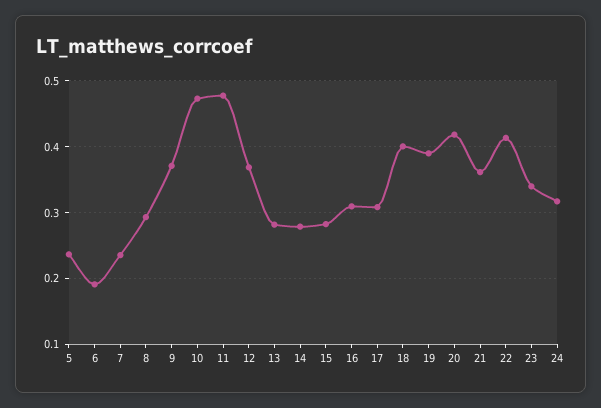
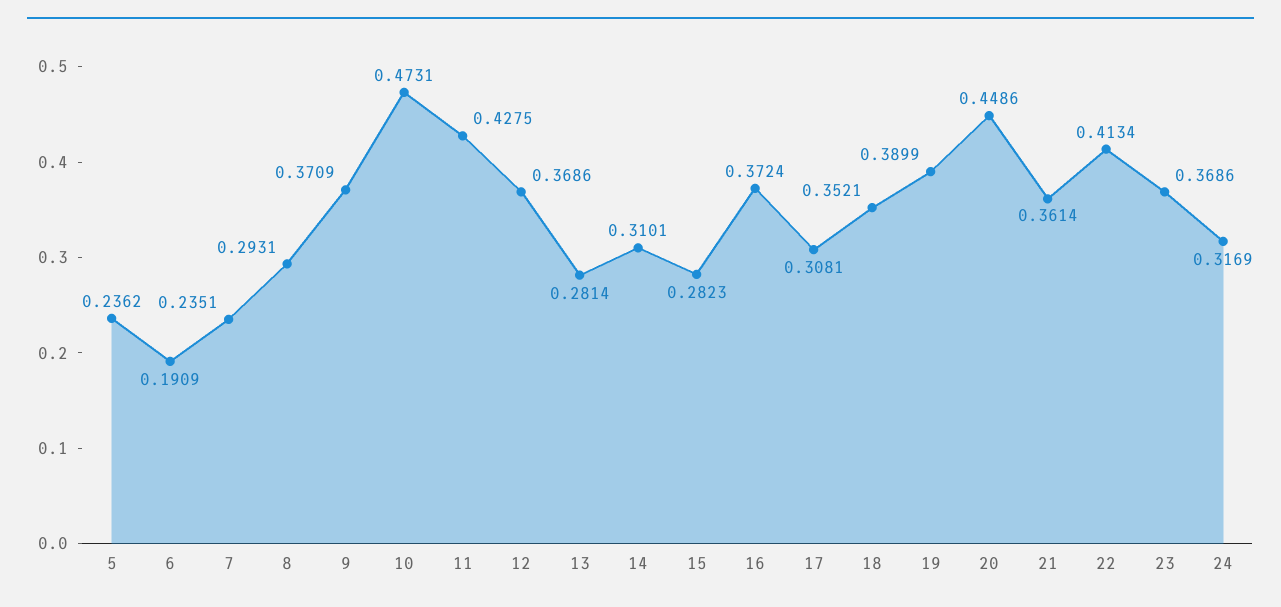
11: 0.48 -> 0.4275
14: 0.28 -> 0.3101
16: 0.31 -> 0.3724
18: 0.4 -> 0.3521
20: 0.42 -> 0.4486
23: 0.34 -> 0.3686

